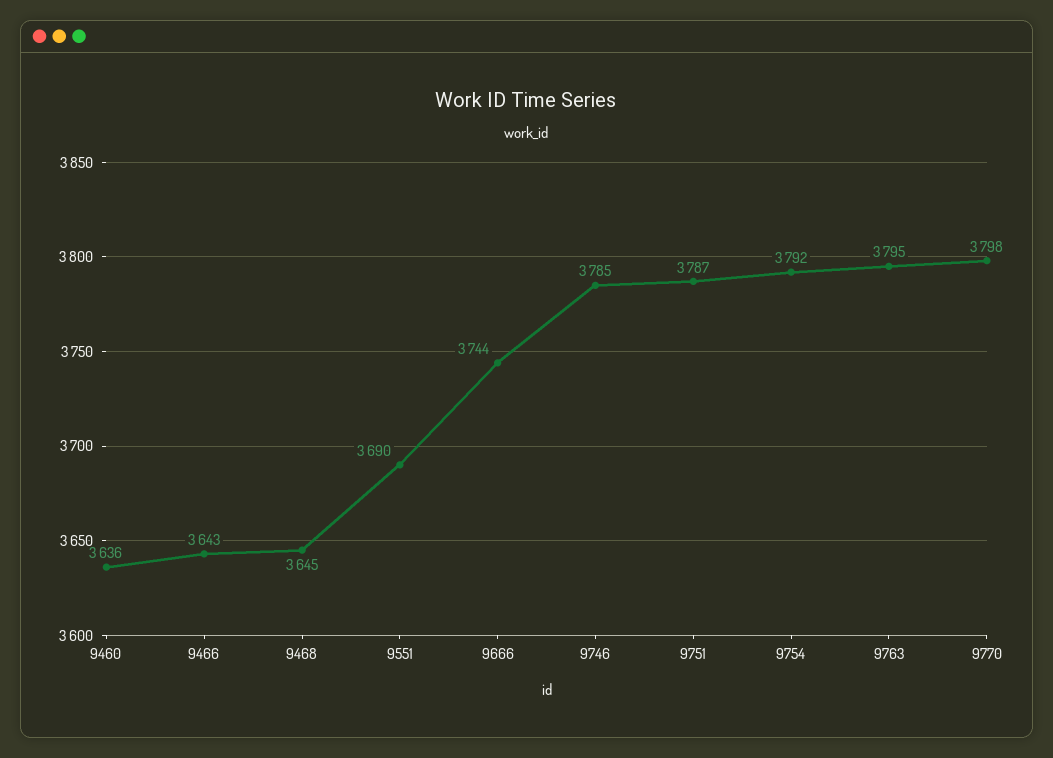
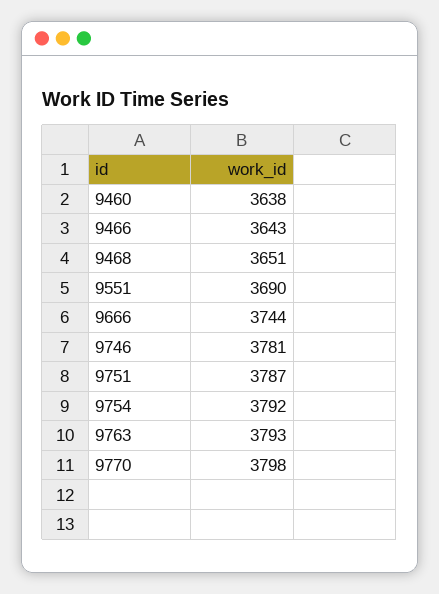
9460: 3636 -> 3638
9468: 3645 -> 3651
9746: 3785 -> 3781
9763: 3795 -> 3793

